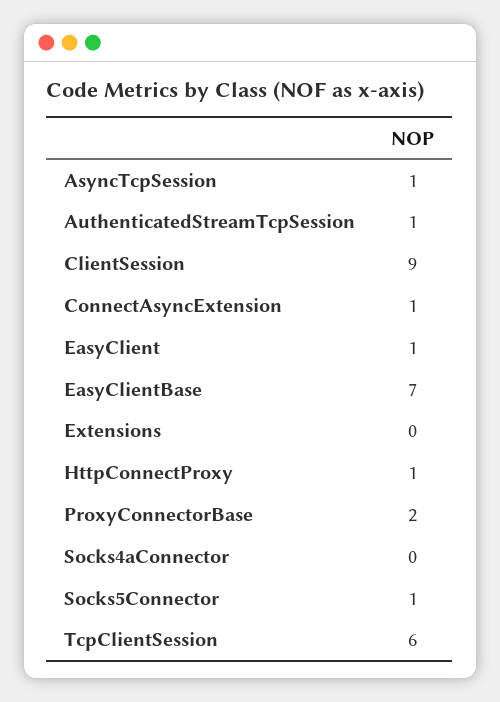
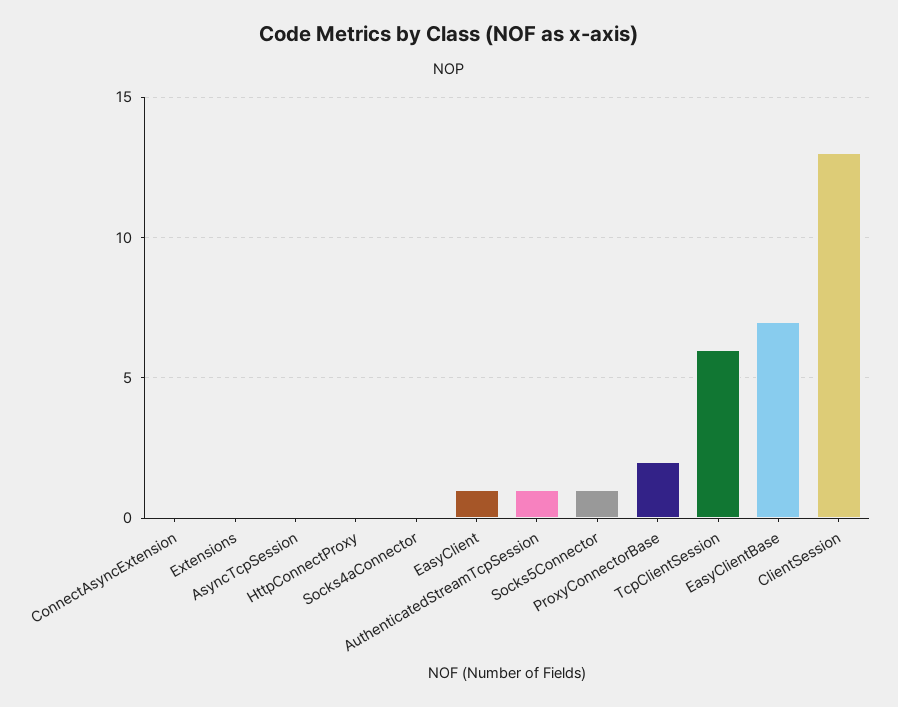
AsyncTcpSession: 1 -> 0
ClientSession: 9 -> 13
ConnectAsyncExtension: 1 -> 0
HttpConnectProxy: 1 -> 0

